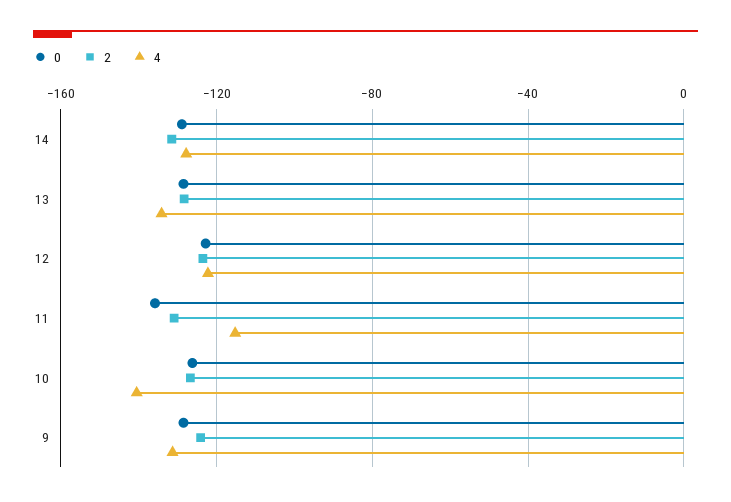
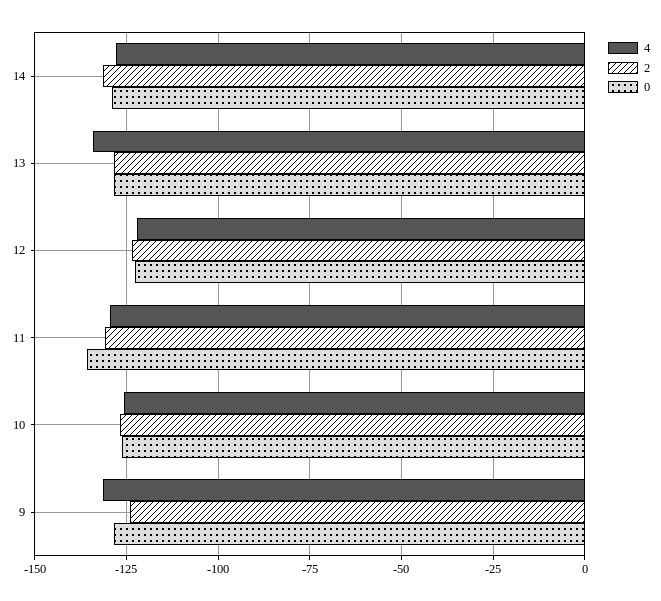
4, 11: -115 -> -130
4, 10: -140 -> -125

